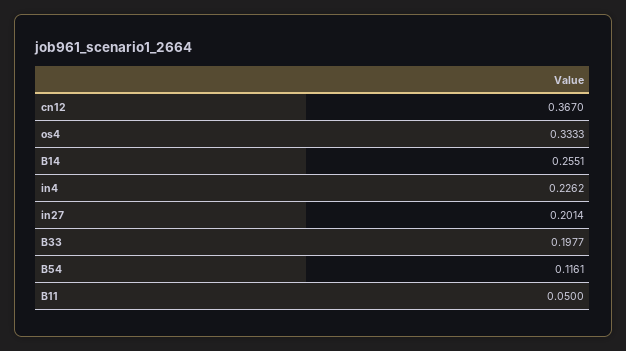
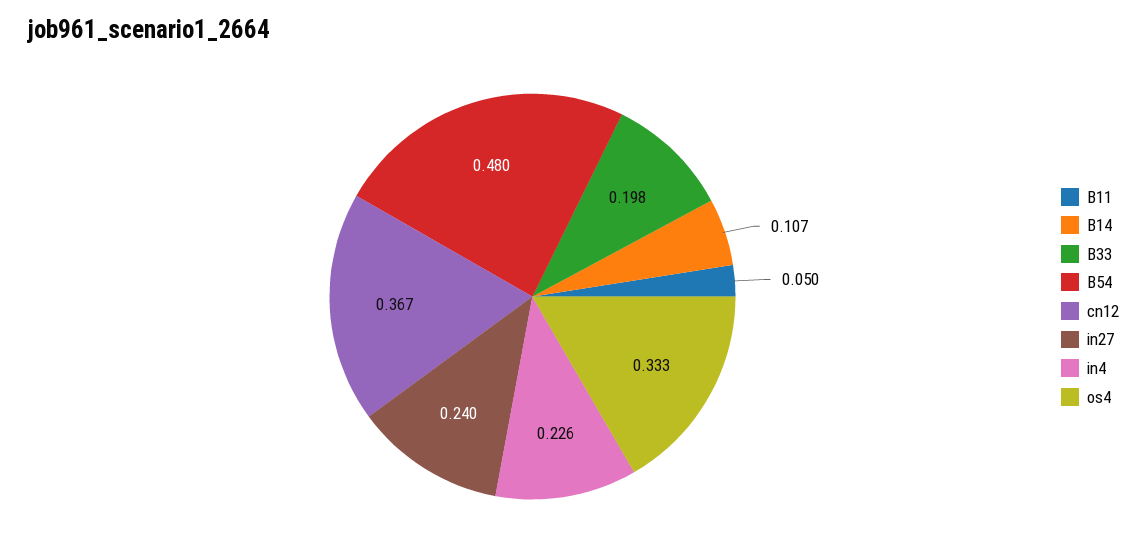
B14: 0.2551 -> 0.107
in27: 0.2014 -> 0.24
B54: 0.1161 -> 0.48

